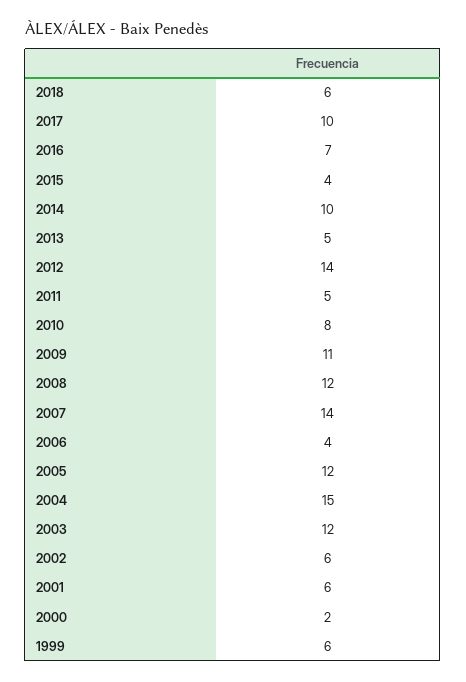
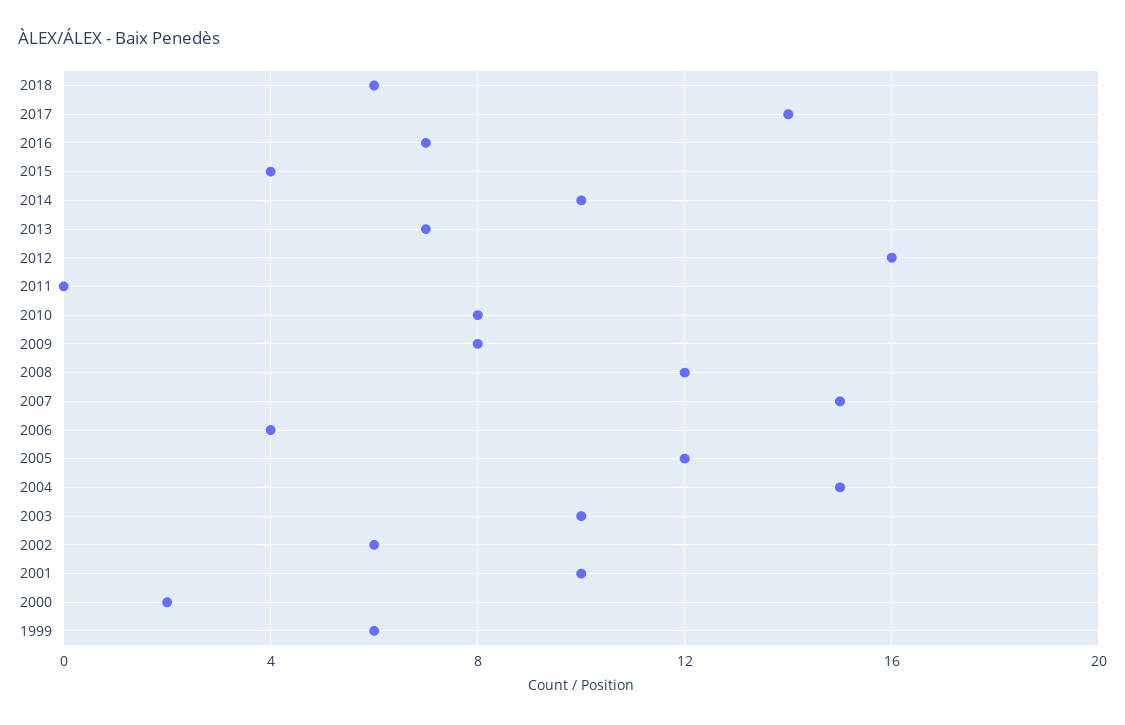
2017: 10 -> 14
2013: 5 -> 7
2012: 14 -> 16
2011: 5 -> 0
2009: 11 -> 8
2007: 14 -> 15
2003: 12 -> 10
2001: 6 -> 10

